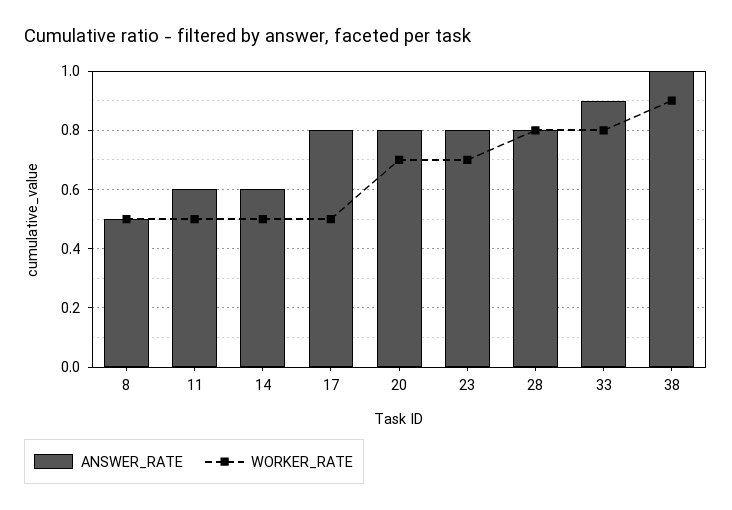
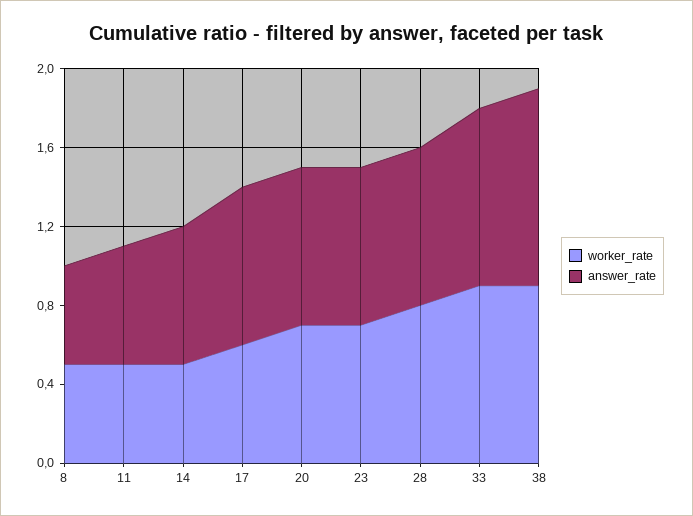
ANSWER_RATE, 14: 0.6 -> 0.7
WORKER_RATE, 17: 0.5 -> 0.6
WORKER_RATE, 33: 0.8 -> 0.9

